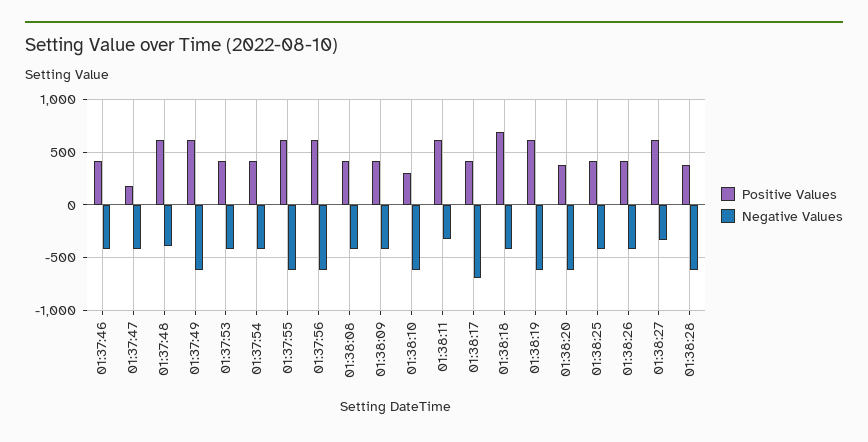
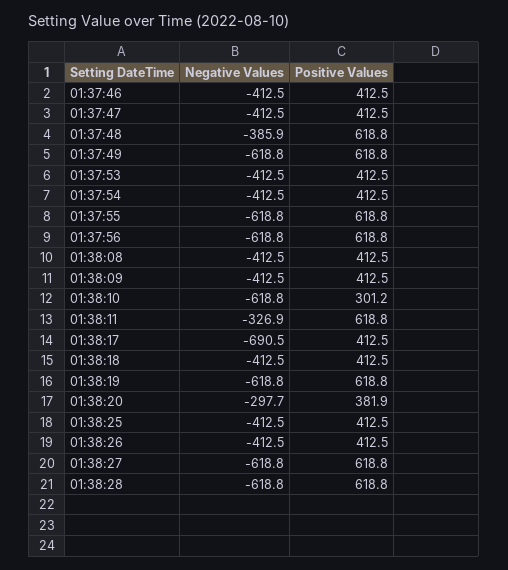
Positive Values, 01:37:47: 200 -> 412.5
Positive Values, 01:38:18: 700 -> 412.5
Negative Values, 01:38:20: -600 -> -297.7
Negative Values, 01:38:27: -300 -> -618.8
Positive Values, 01:38:28: 400 -> 618.8

